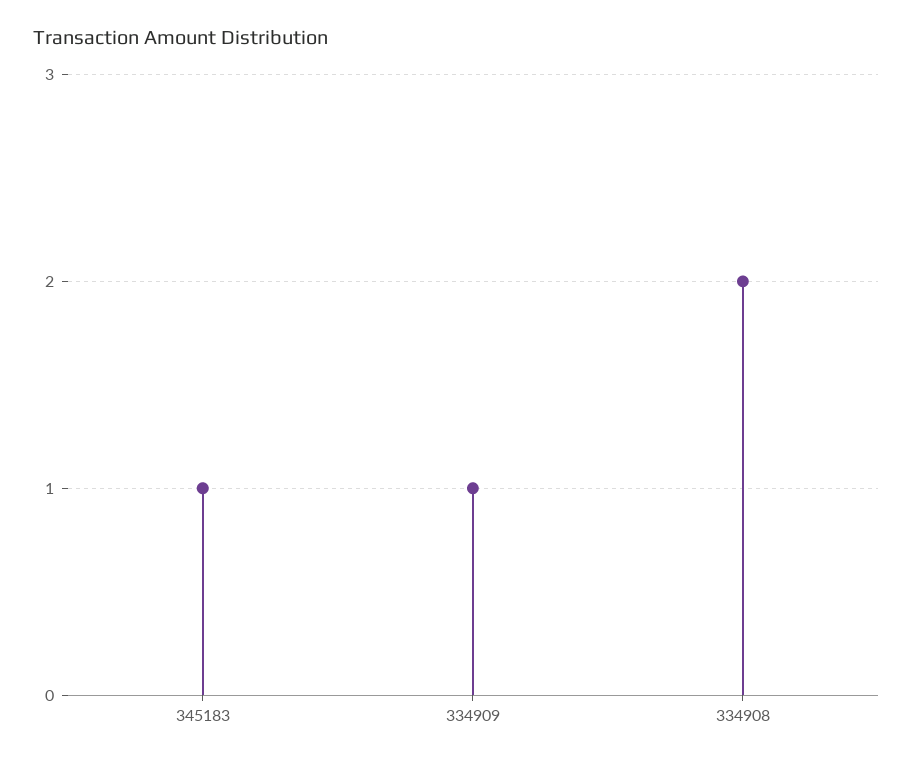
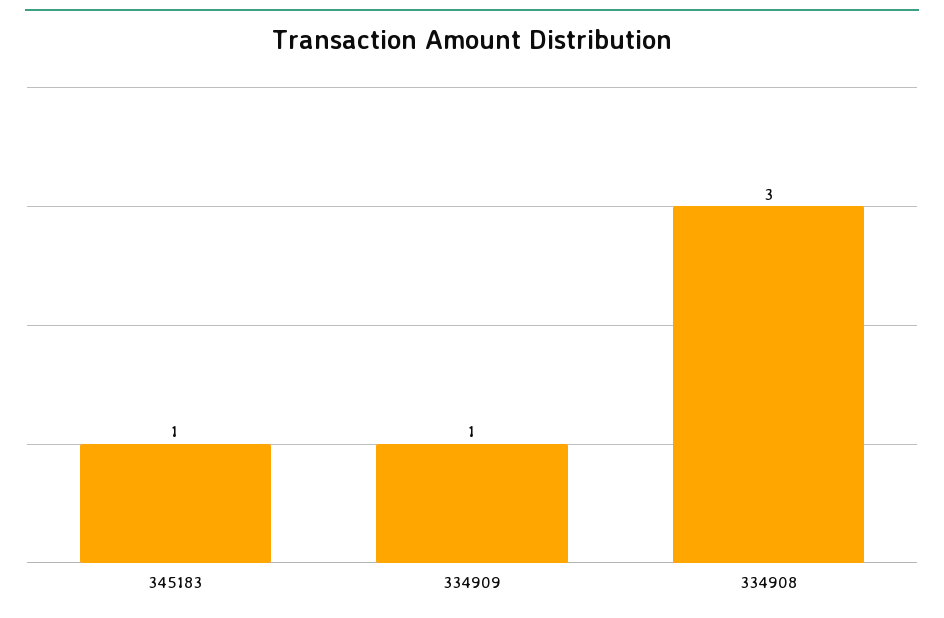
334908: 2 -> 3

